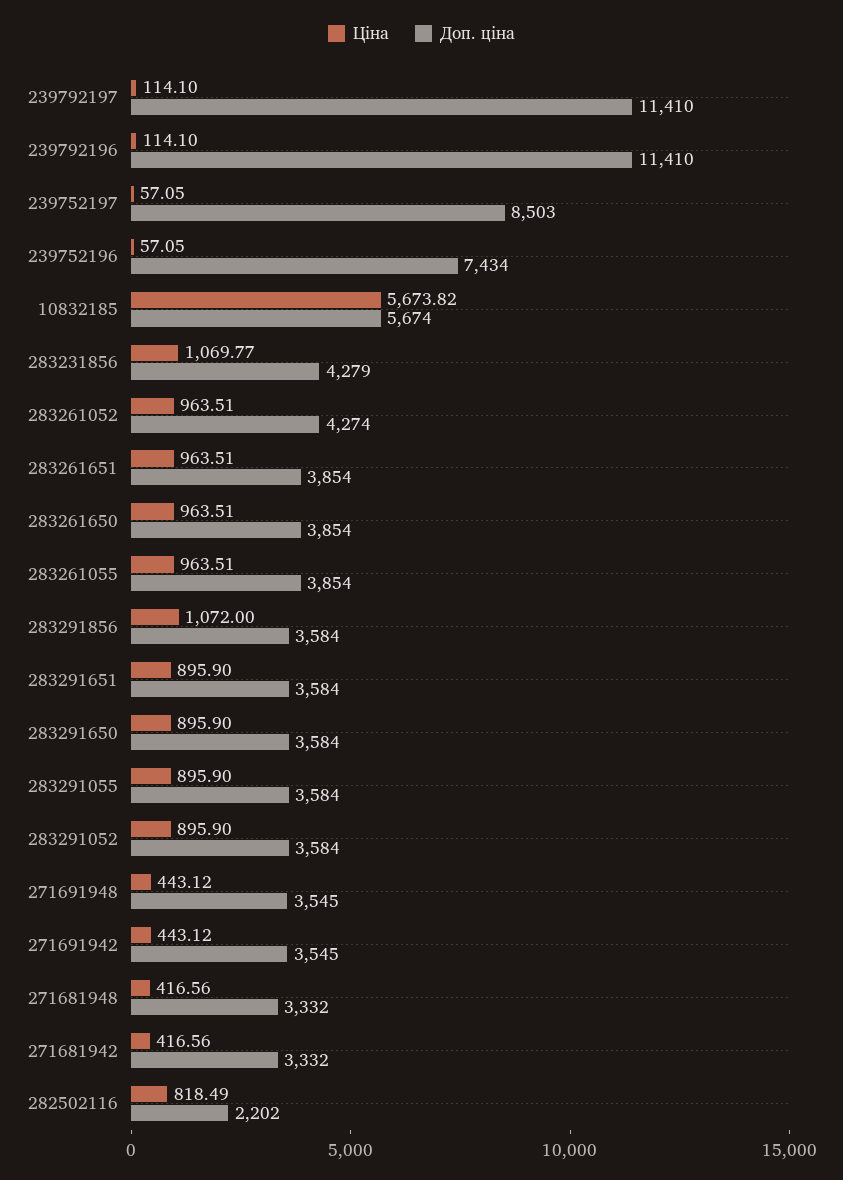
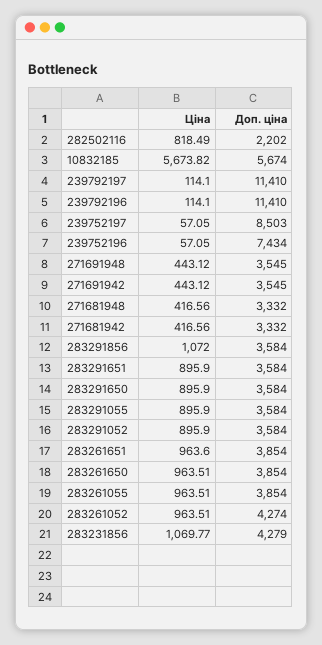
Ціна, 283261651: 963.51 -> 963.6

